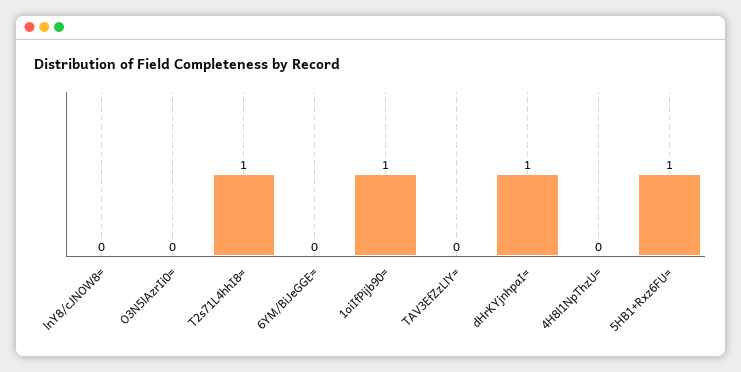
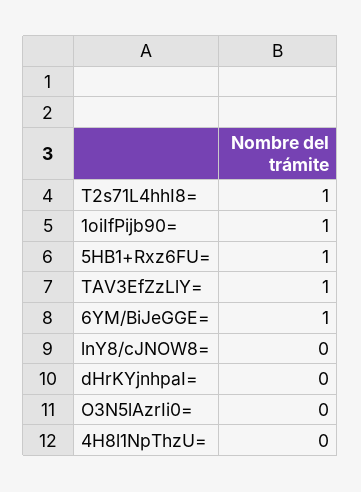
6YM/BiJeGGE=: 0 -> 1
TAV3EfZzLlY=: 0 -> 1
dHrKYjnhpaI=: 1 -> 0

